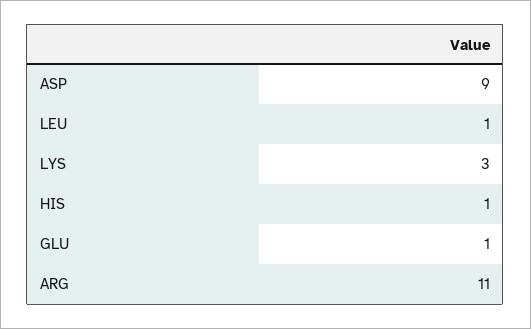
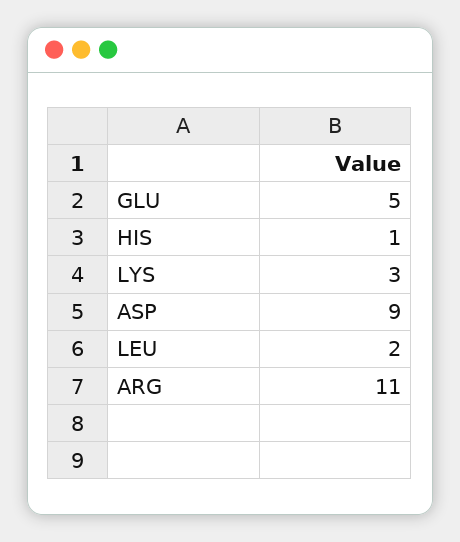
LEU: 1 -> 2
GLU: 1 -> 5

